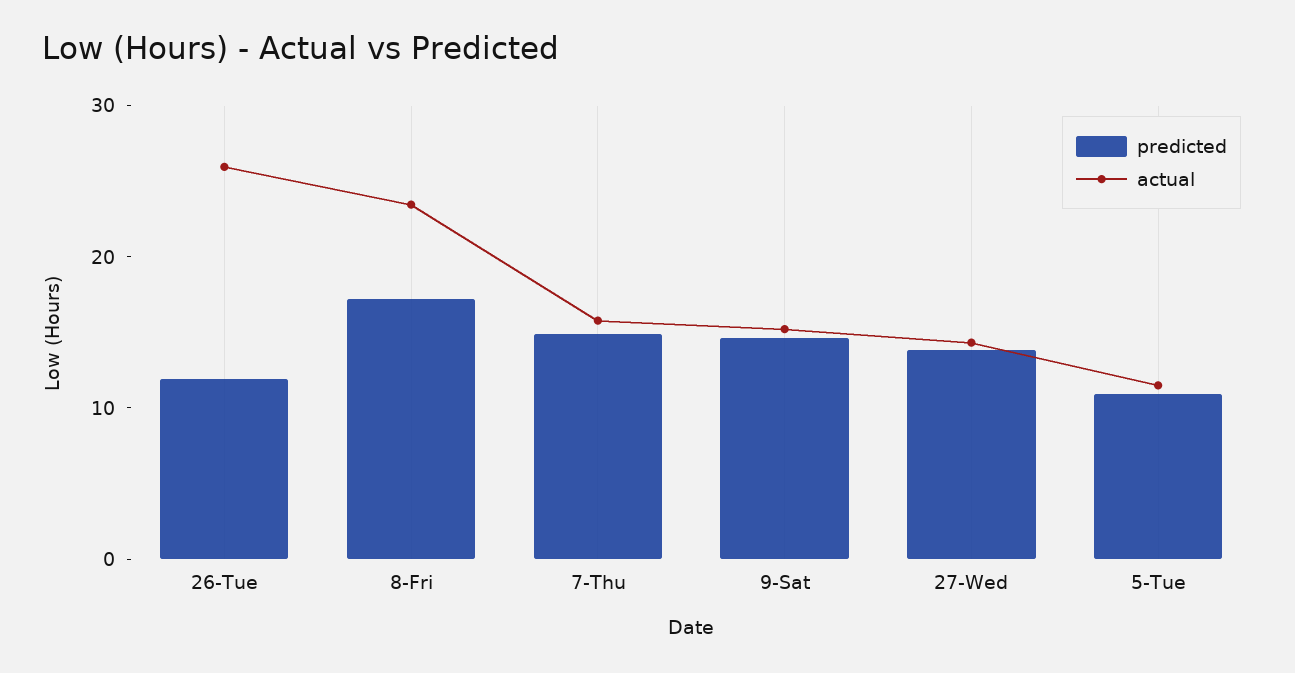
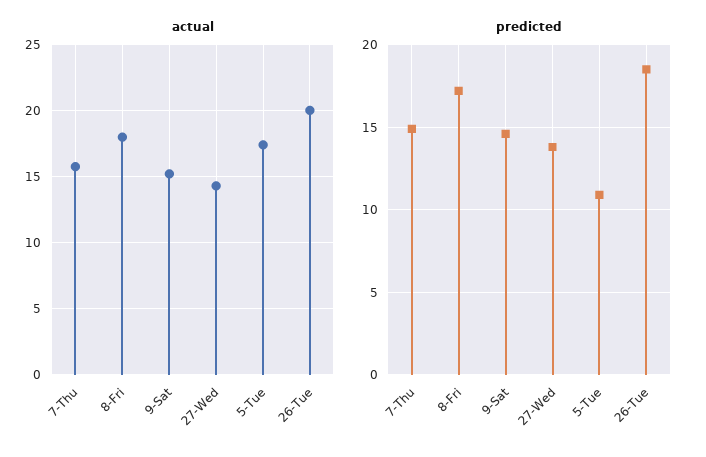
predicted, 26-Tue: 12 -> 18.5
actual, 26-Tue: 26 -> 20
actual, 8-Fri: 24 -> 18
actual, 5-Tue: 12 -> 17.5

